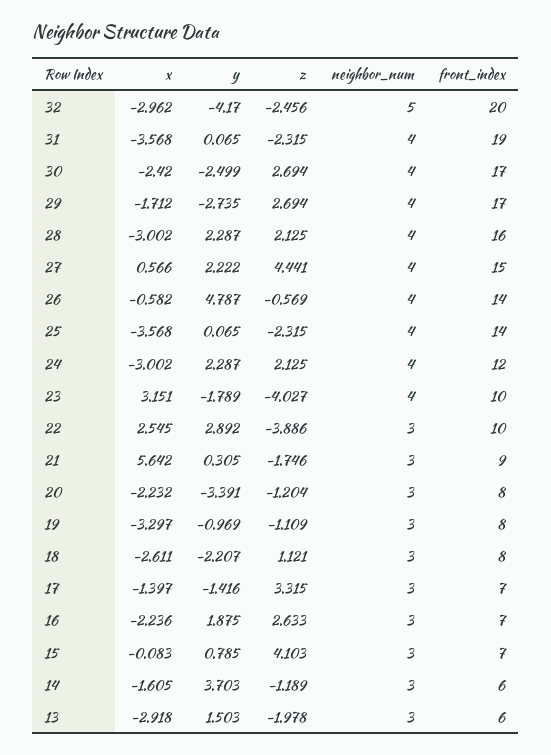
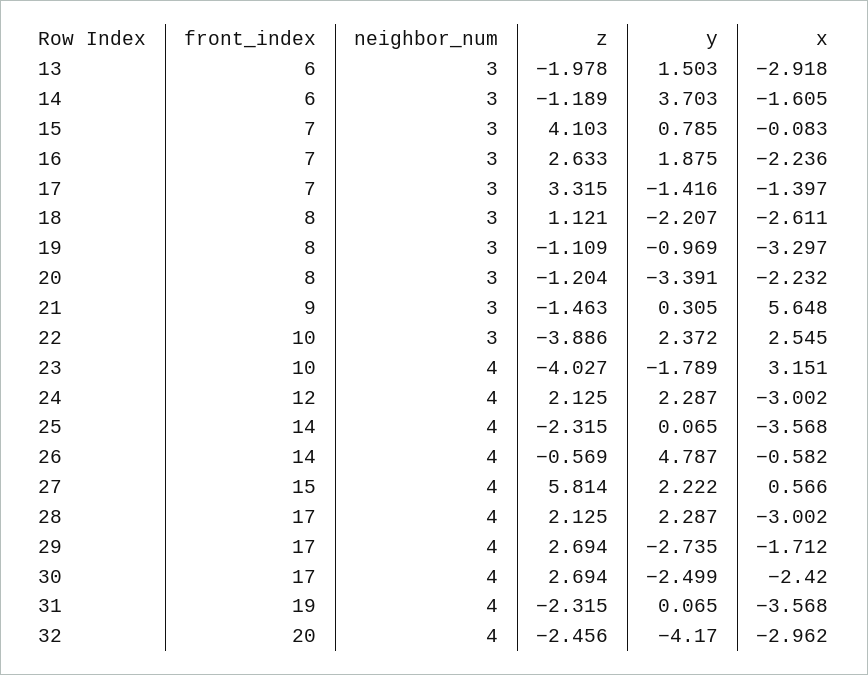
neighbor_num, 32: 5 -> 4
front_index, 28: 16 -> 17
z, 27: 4.441 -> 5.814
y, 22: 2.892 -> 2.372
x, 21: 5.642 -> 5.648
z, 21: -1.746 -> -1.463

